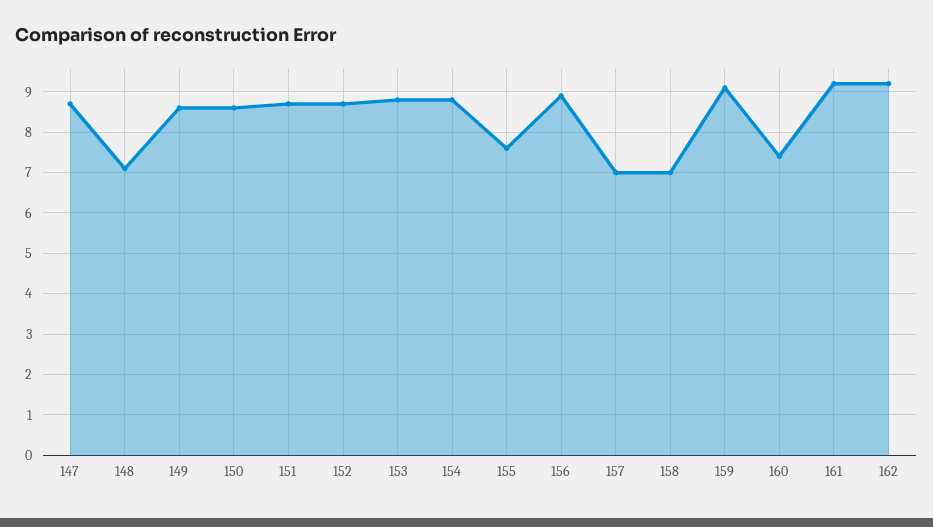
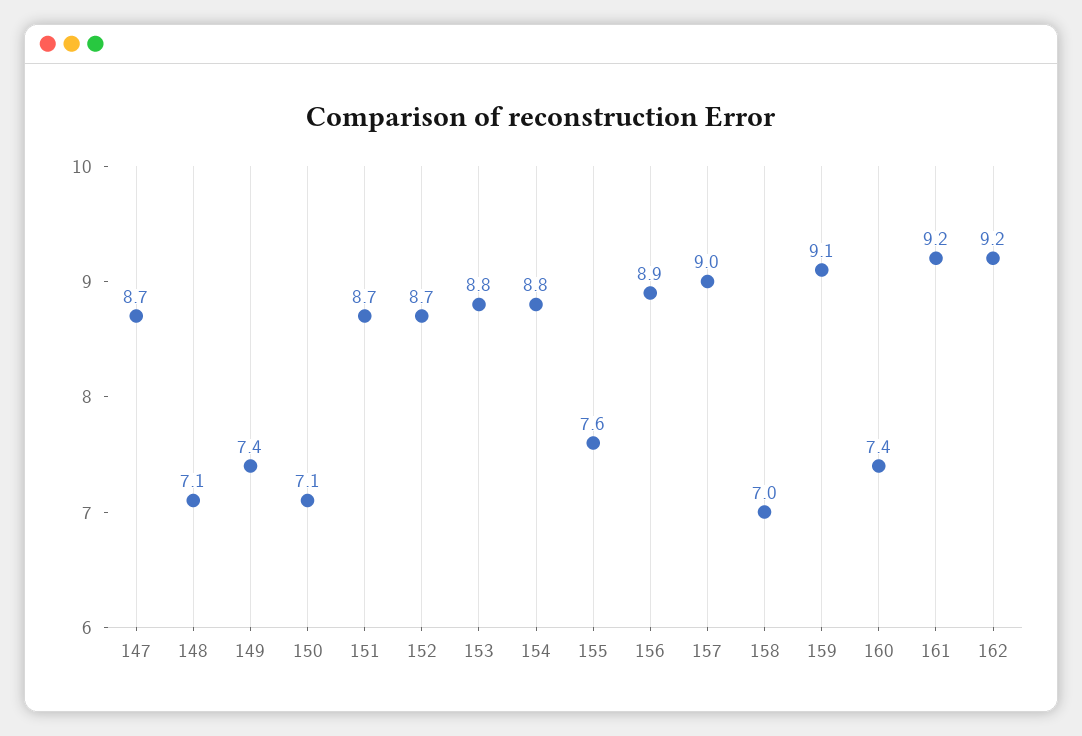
149: 8.5 -> 7.4
150: 8.5 -> 7.1
157: 7 -> 9

